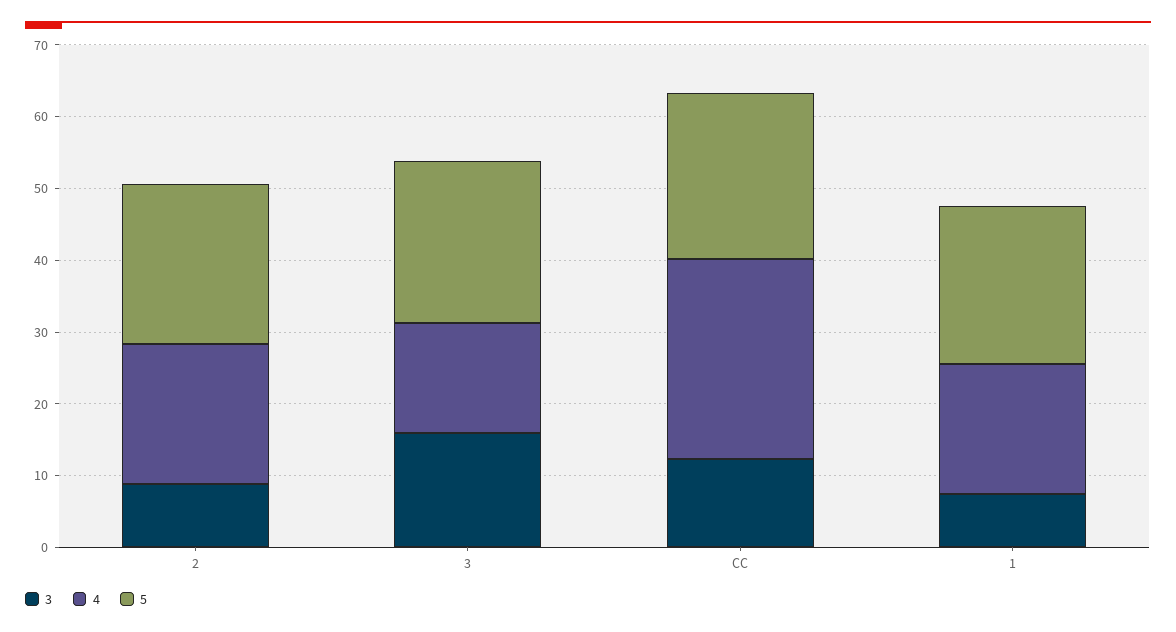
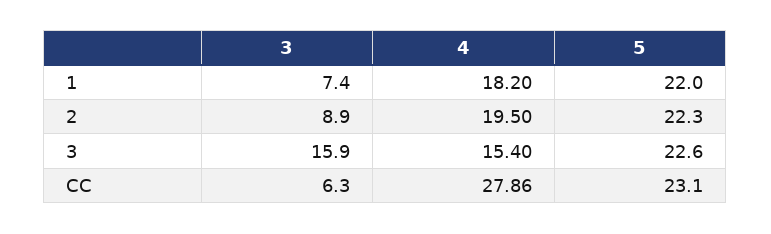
3, CC: 12 -> 6.3

